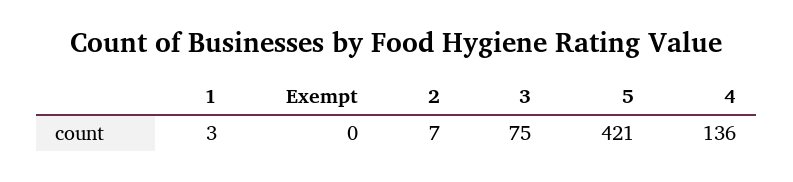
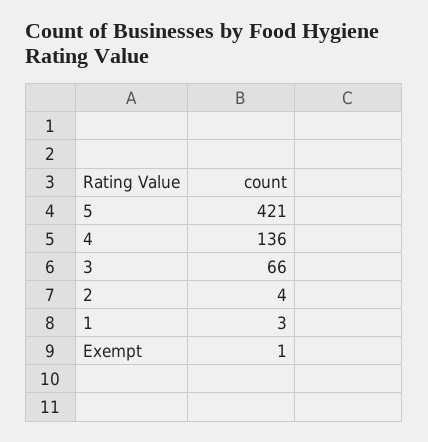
Exempt: 0 -> 1
2: 7 -> 4
3: 75 -> 66

